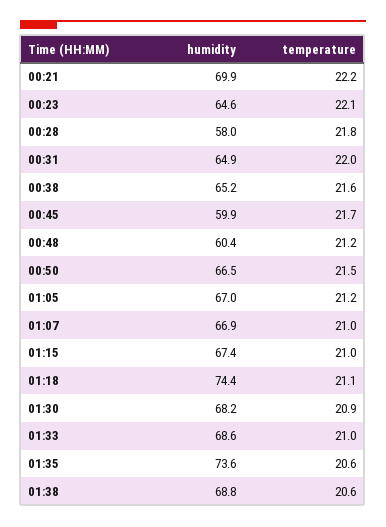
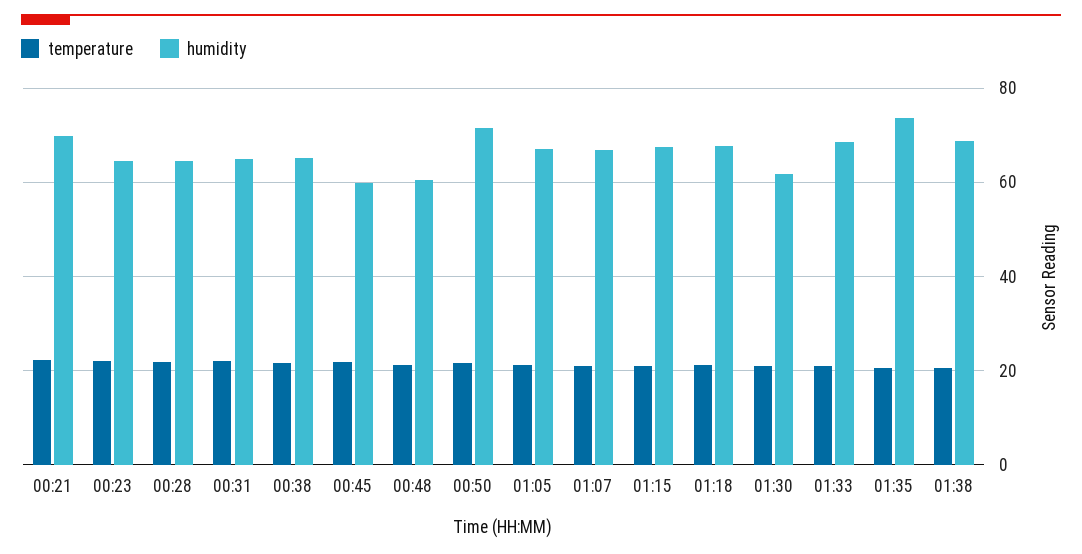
humidity, 00:28: 58 -> 64
humidity, 00:50: 66.5 -> 72
humidity, 01:18: 74.4 -> 68
humidity, 01:30: 68.2 -> 62

